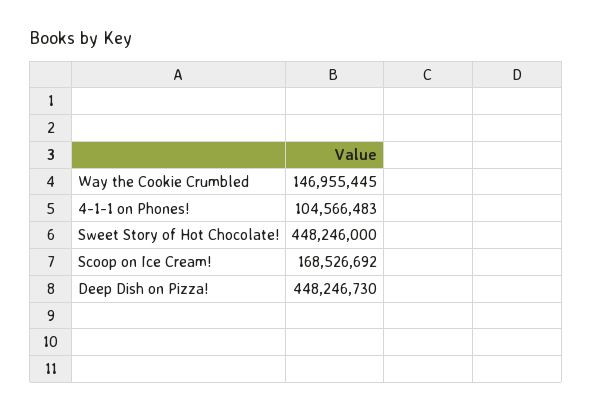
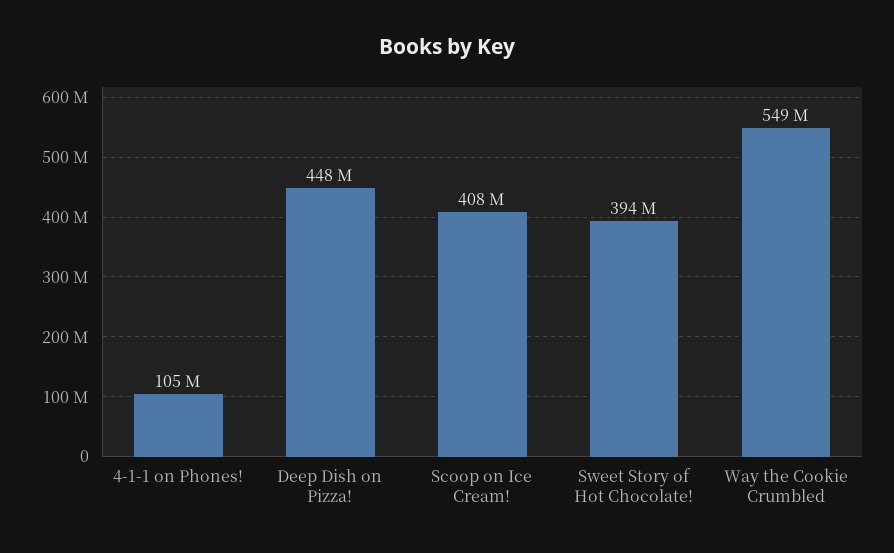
Way the Cookie Crumbled: 146955445 -> 549000000
Sweet Story of Hot Chocolate!: 448246000 -> 394000000
Scoop on Ice Cream!: 168526692 -> 408000000

